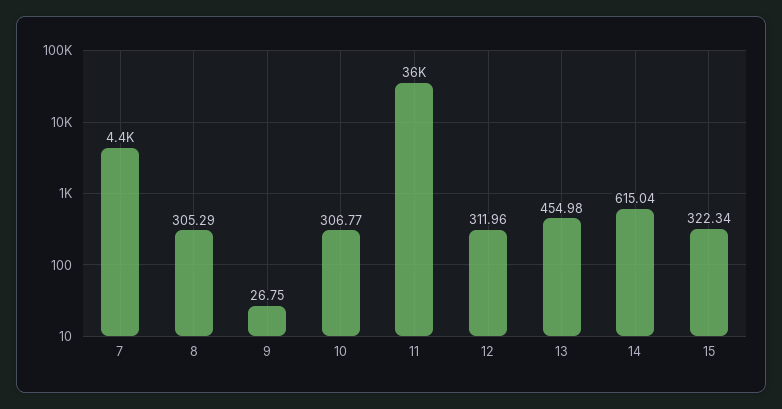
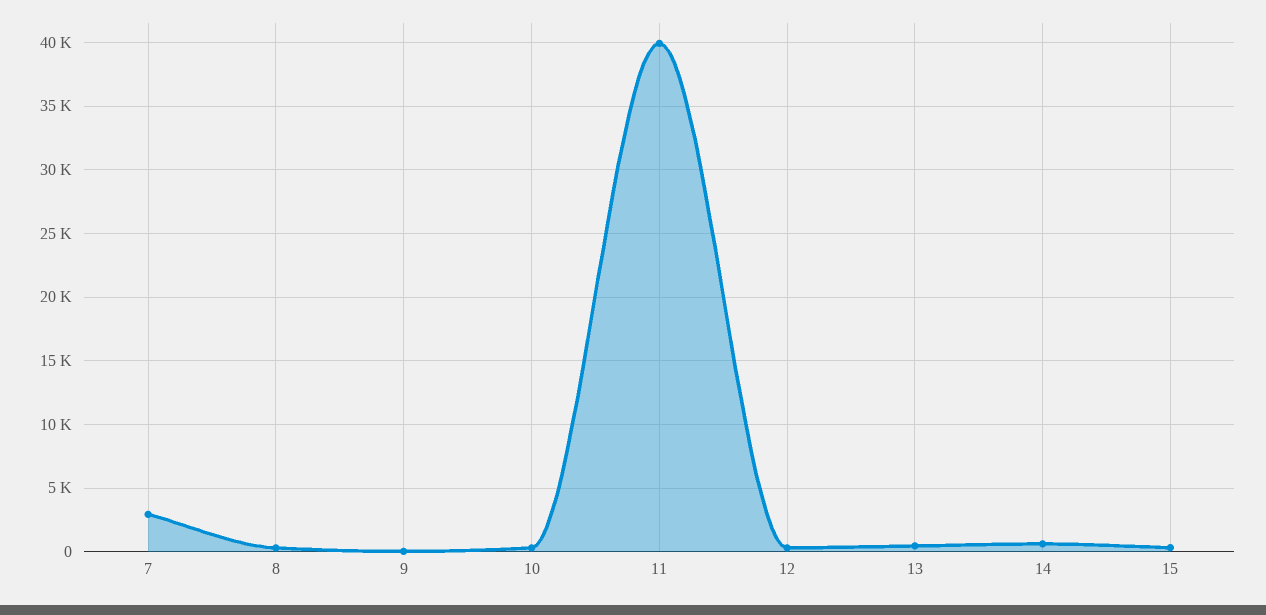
7: 4400 -> 3000
11: 36000 -> 40000

